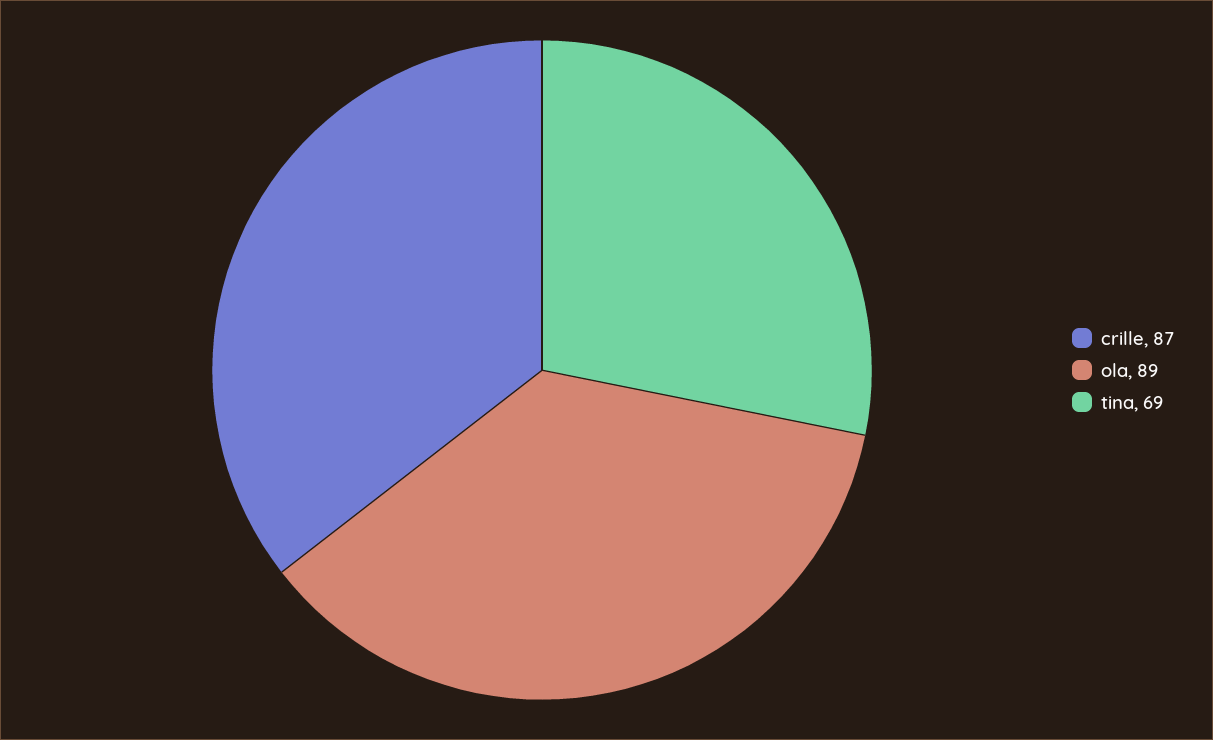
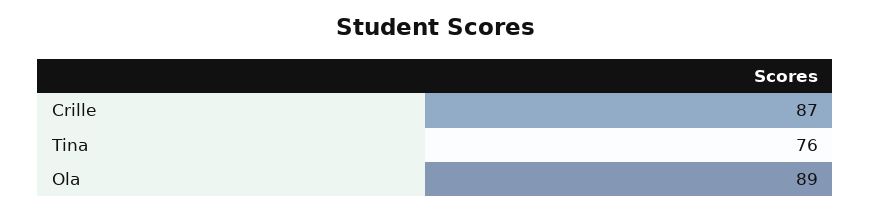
tina: 69 -> 76

